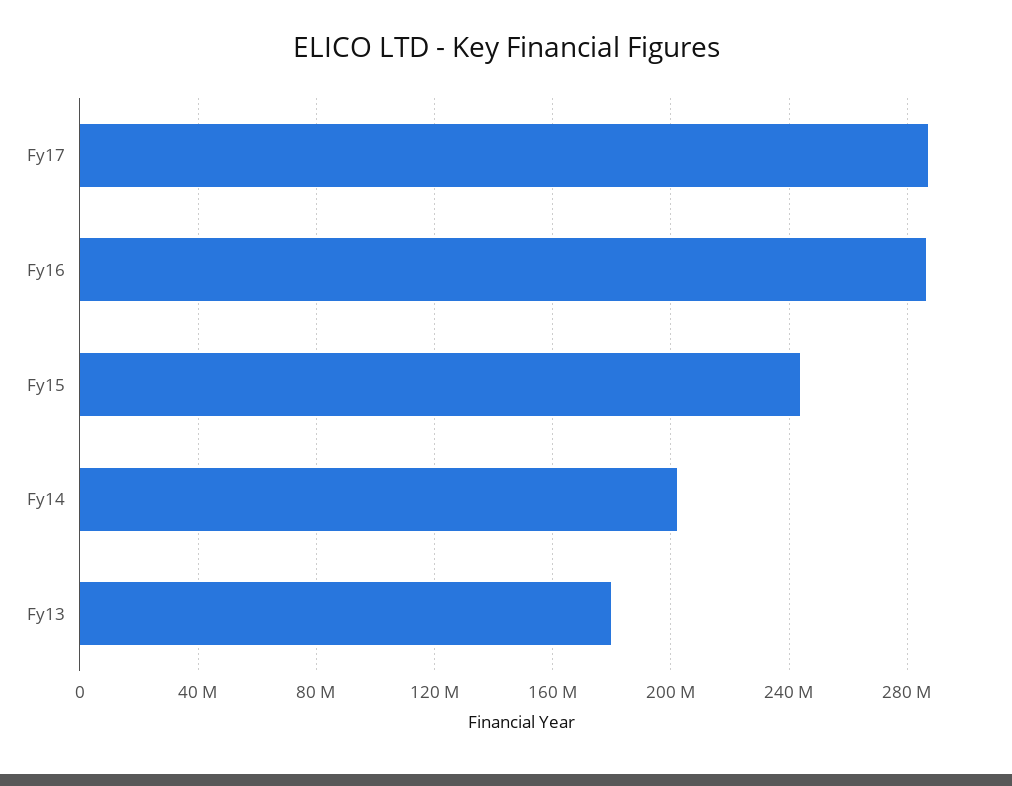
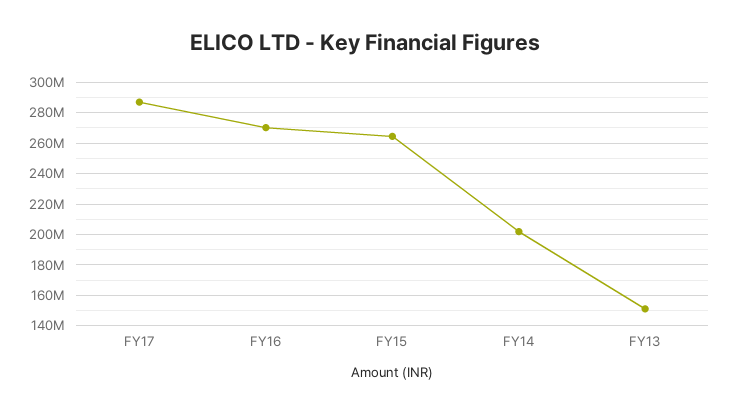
Fy16: 285000000 -> 270000000
Fy15: 245000000 -> 265000000
Fy13: 180000000 -> 150000000

